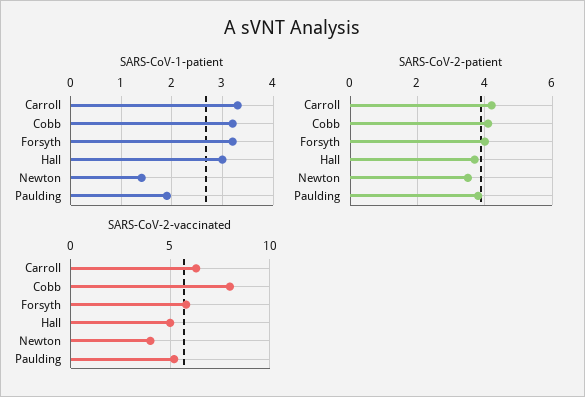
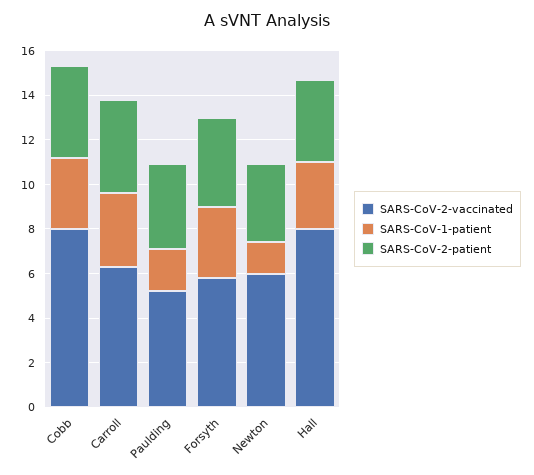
SARS-CoV-2-vaccinated, Hall: 5 -> 8
SARS-CoV-2-vaccinated, Newton: 4 -> 6

